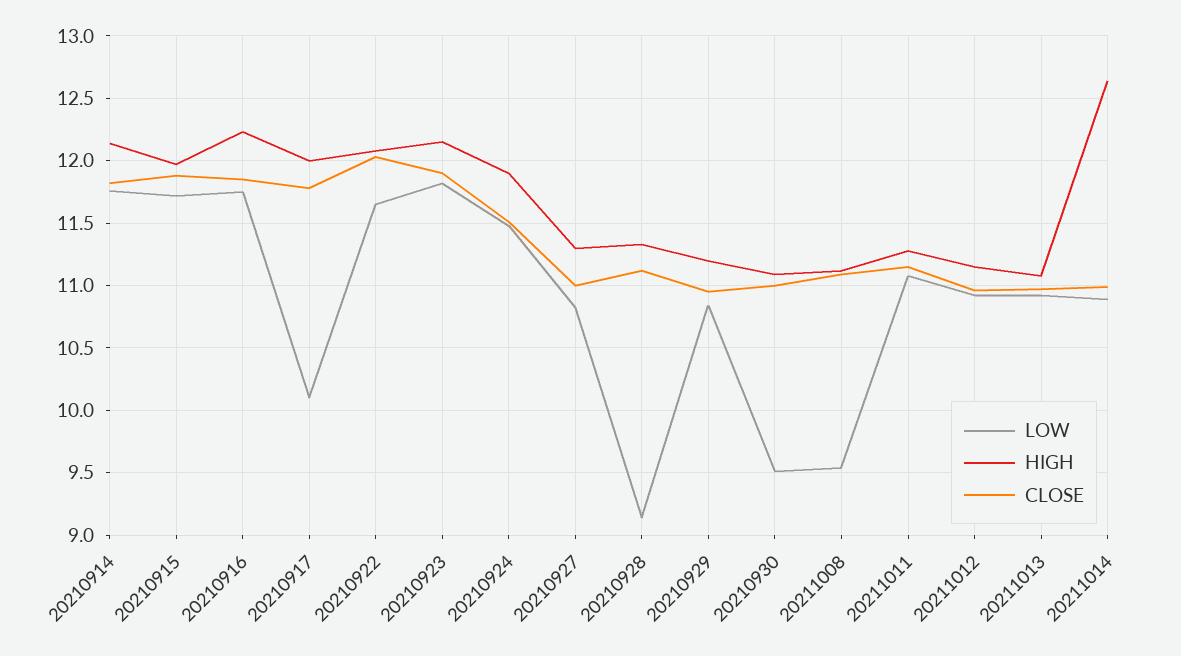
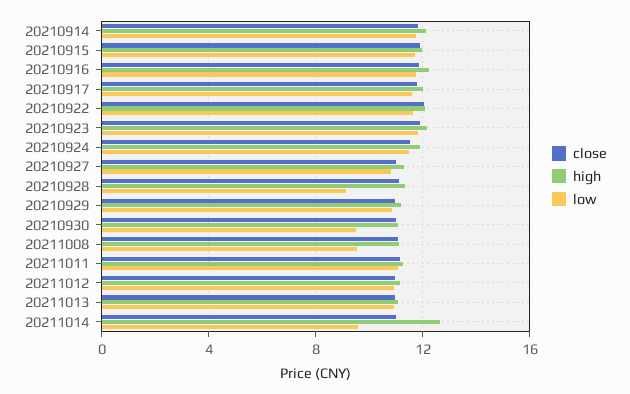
LOW, 20210917: 10.1 -> 11.5
LOW, 20211014: 10.9 -> 9.5

